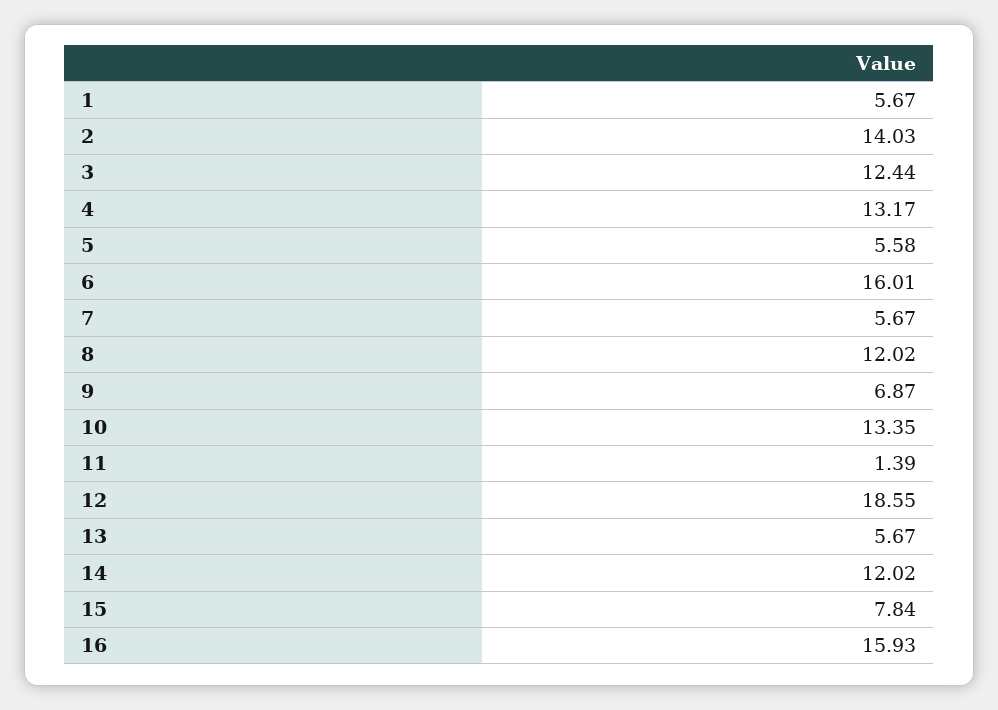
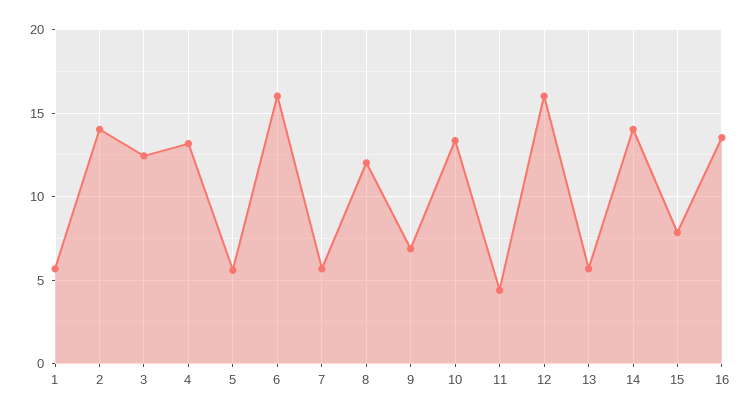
11: 1.39 -> 4.5
12: 18.55 -> 16
14: 12.02 -> 14
16: 15.93 -> 13.5

